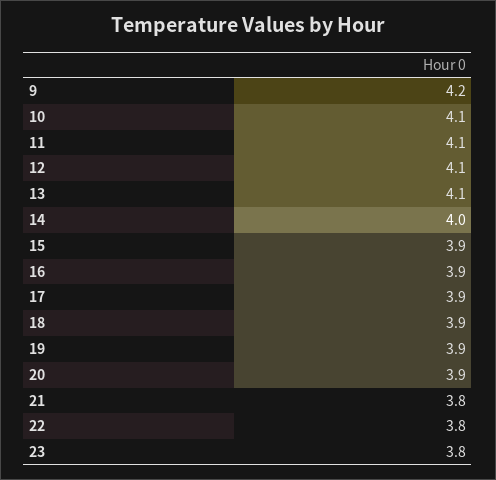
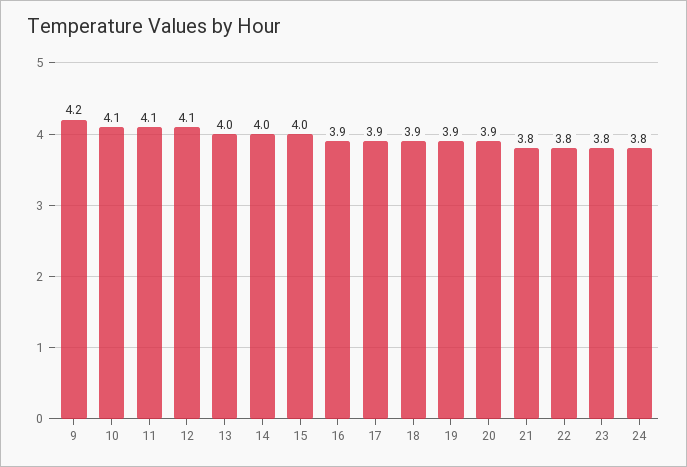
13: 4.1 -> 4
15: 3.9 -> 4
24: none -> 3.8

